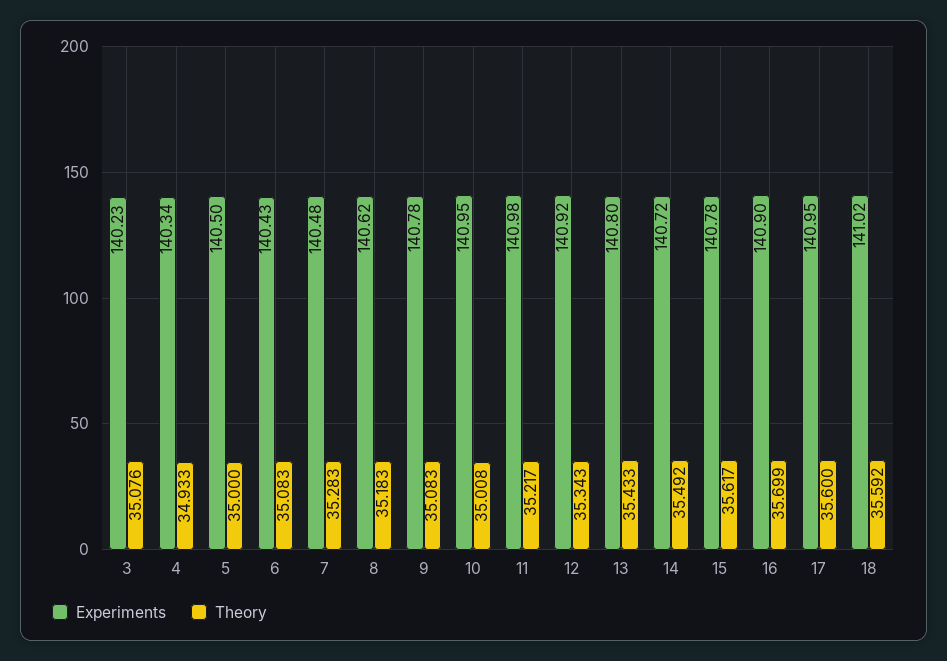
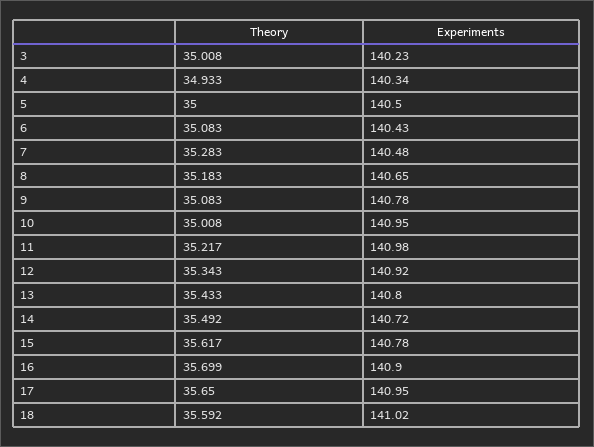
Theory, 3: 35.076 -> 35.008
Experiments, 8: 140.62 -> 140.65
Theory, 17: 35.6 -> 35.65

